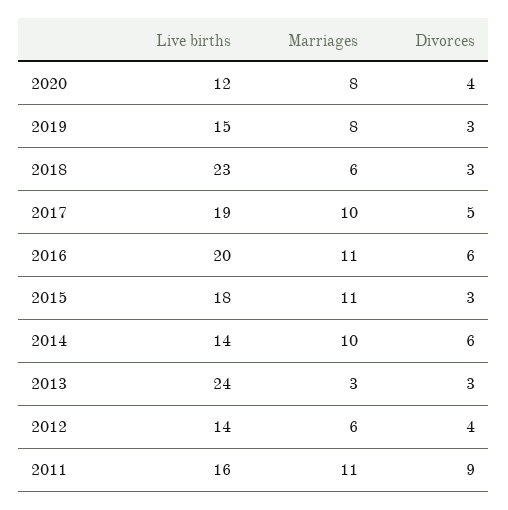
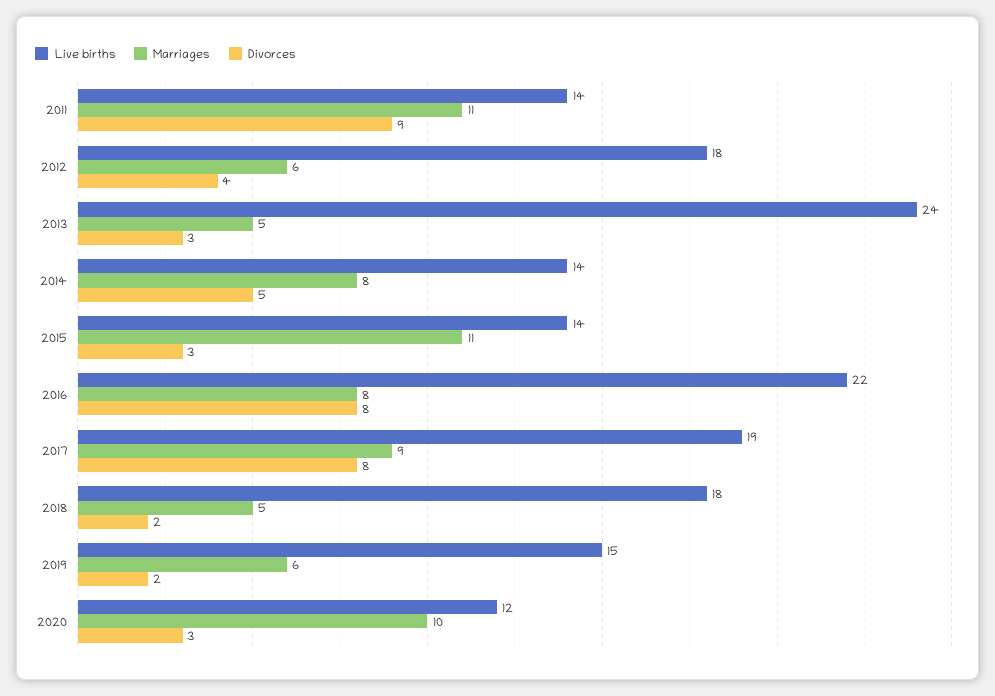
Marriages, 2020: 8 -> 10
Divorces, 2020: 4 -> 3
Marriages, 2019: 8 -> 6
Divorces, 2019: 3 -> 2
Live births, 2018: 23 -> 18
Marriages, 2018: 6 -> 5
Divorces, 2018: 3 -> 2
Marriages, 2017: 10 -> 9
Divorces, 2017: 5 -> 8
Live births, 2016: 20 -> 22
Marriages, 2016: 11 -> 8
Divorces, 2016: 6 -> 8
Live births, 2015: 18 -> 14
Marriages, 2014: 10 -> 8
Divorces, 2014: 6 -> 5
Marriages, 2013: 3 -> 5
Live births, 2012: 14 -> 18
Live births, 2011: 16 -> 14

